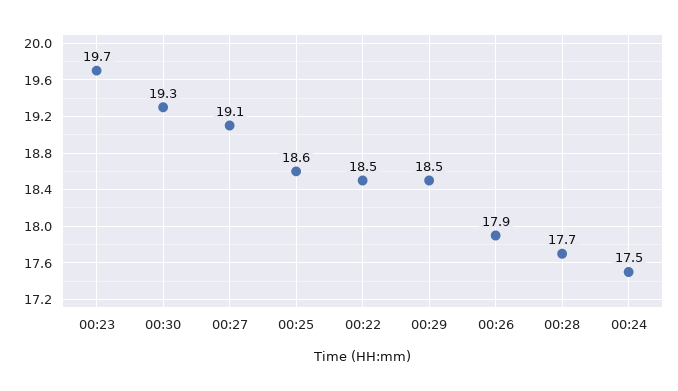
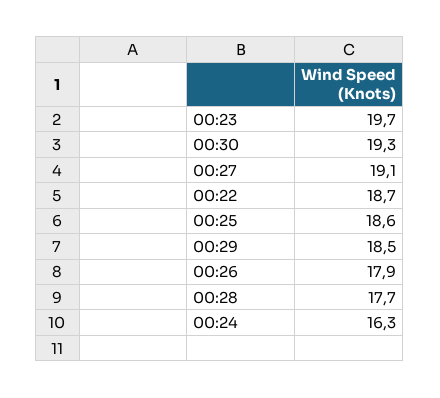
00:22: 18.5 -> 18.7
00:24: 17.5 -> 16.3

